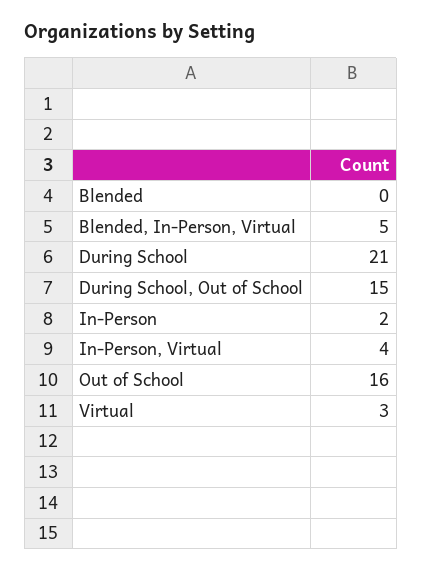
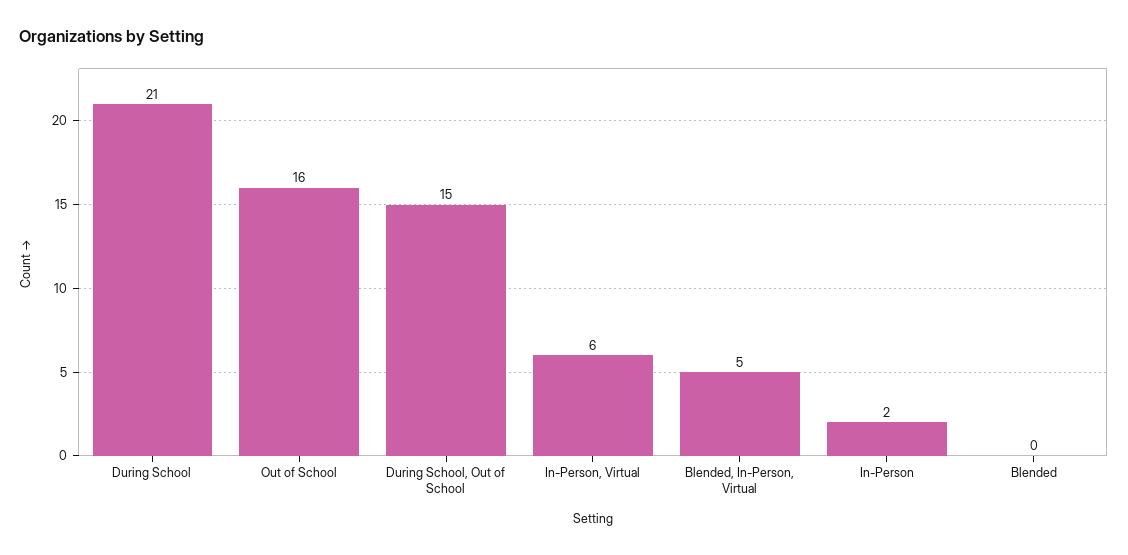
In-Person, Virtual: 4 -> 6
Virtual: 3 -> none

